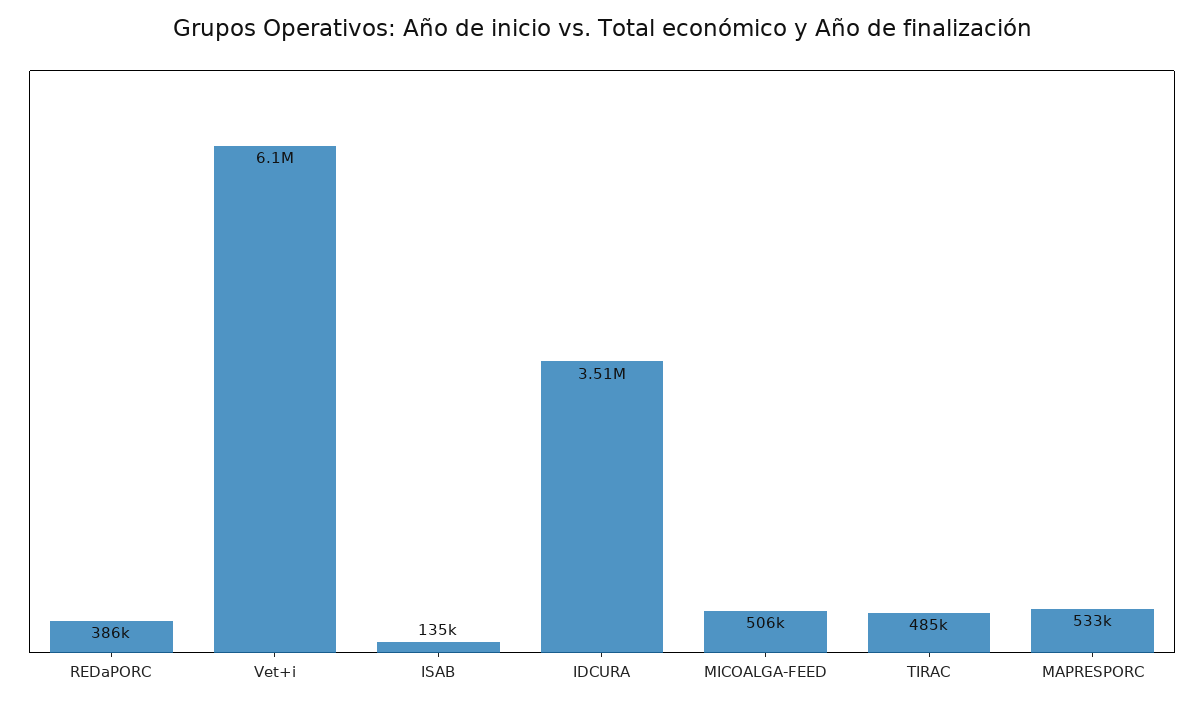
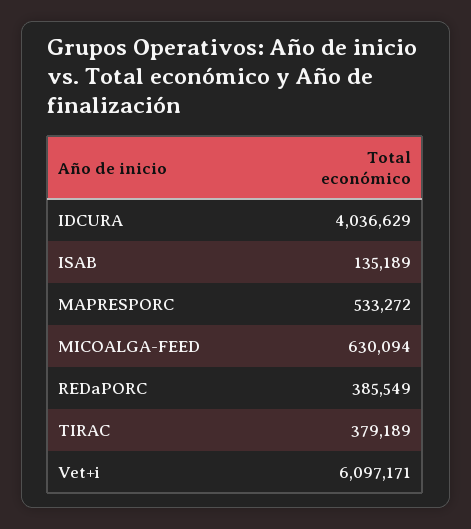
IDCURA: 3510000 -> 4036629
MICOALGA-FEED: 506000 -> 630094
TIRAC: 485000 -> 379189

